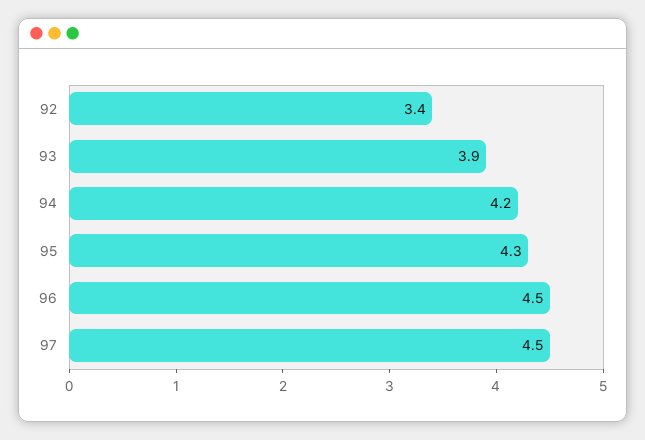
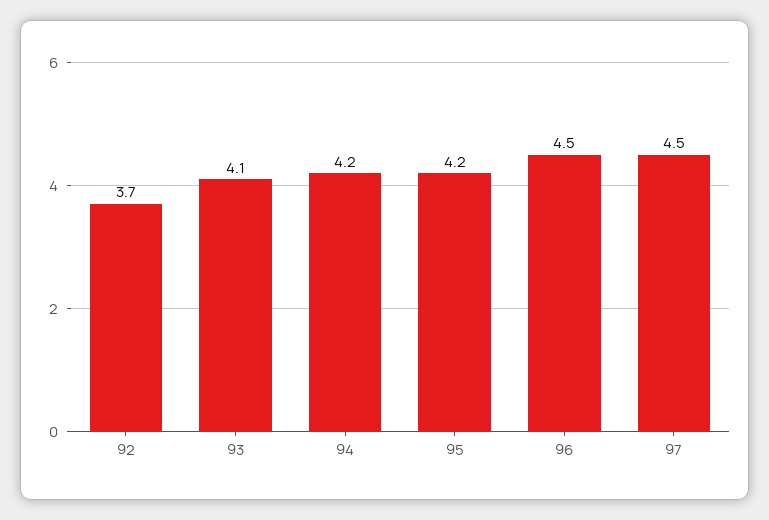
92: 3.4 -> 3.7
93: 3.9 -> 4.1
95: 4.3 -> 4.2

